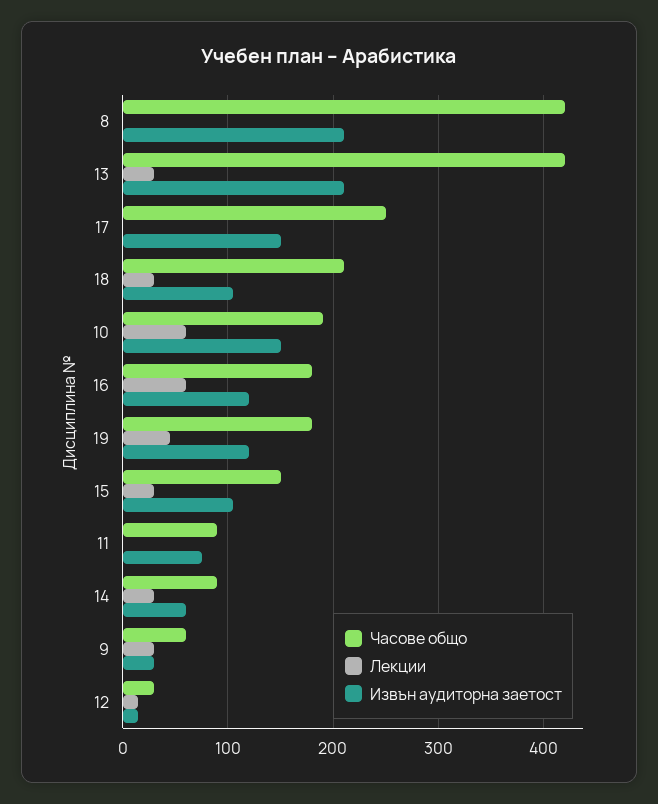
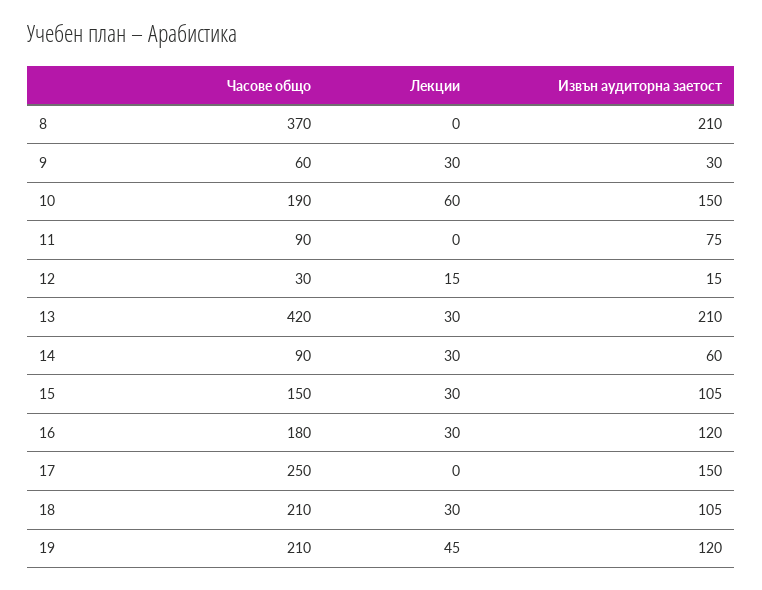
Часове общо, 8: 420 -> 370
Лекции, 16: 60 -> 30
Часове общо, 19: 180 -> 210

